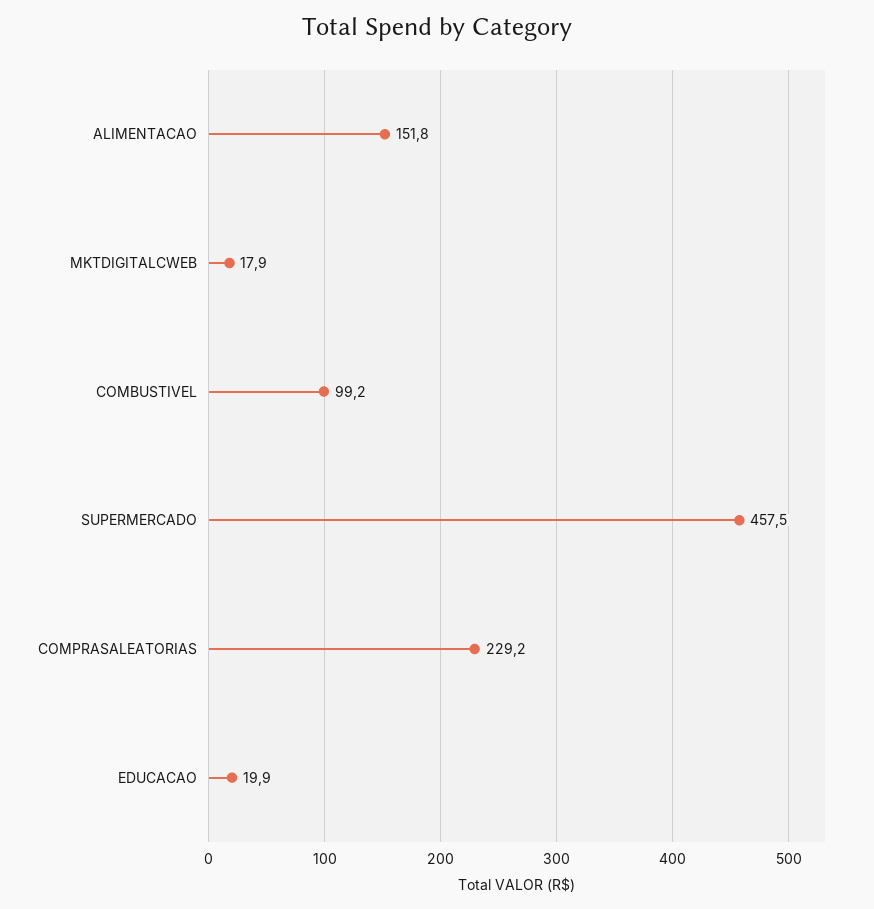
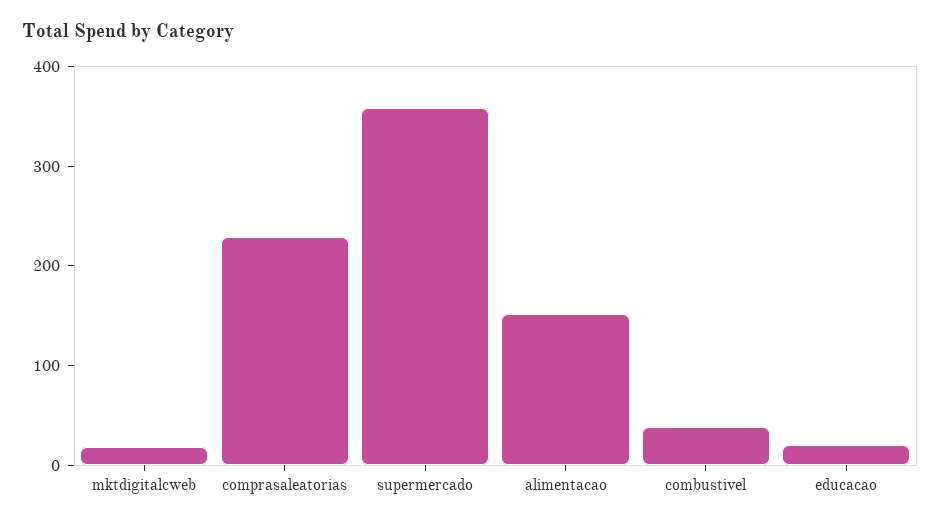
COMBUSTIVEL: 99.2 -> 40
SUPERMERCADO: 457.5 -> 360

